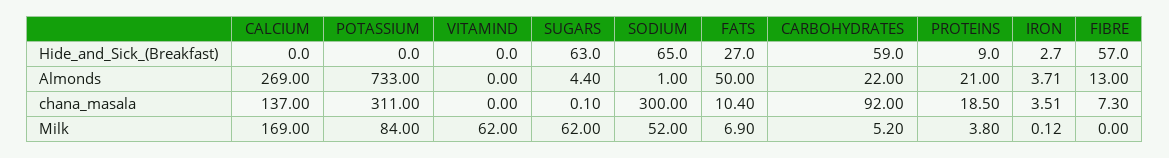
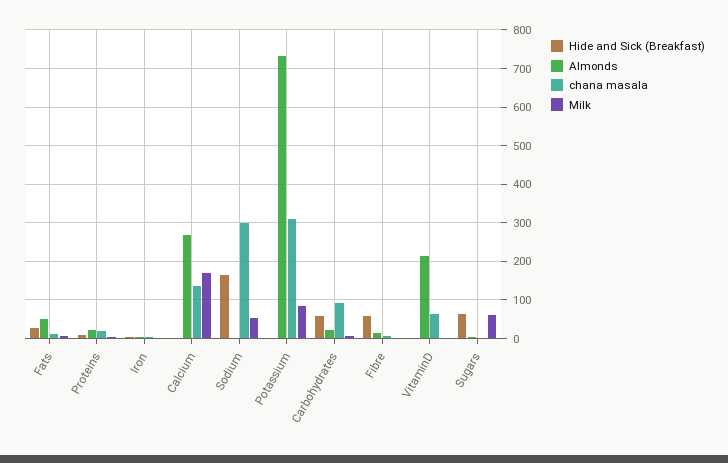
Hide_and_Sick_(Breakfast), SODIUM: 65 -> 160
Almonds, VITAMIND: 0 -> 220
chana_masala, VITAMIND: 0 -> 60
Milk, VITAMIND: 62 -> 0

